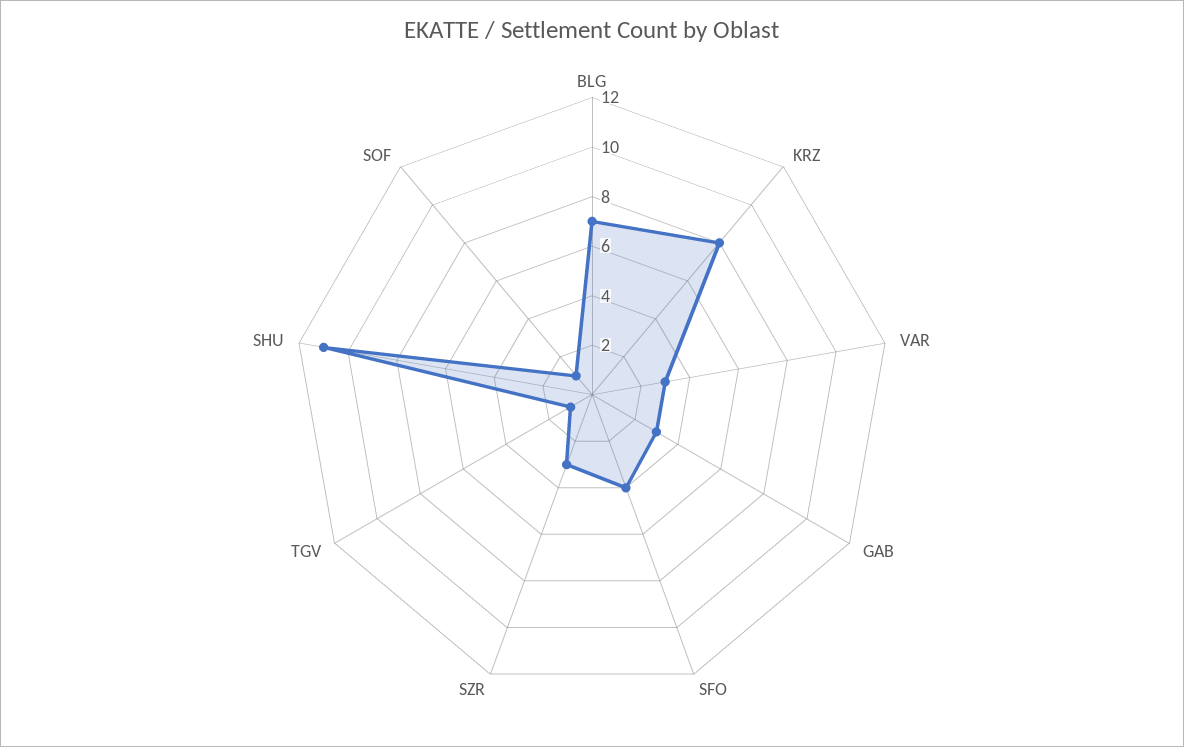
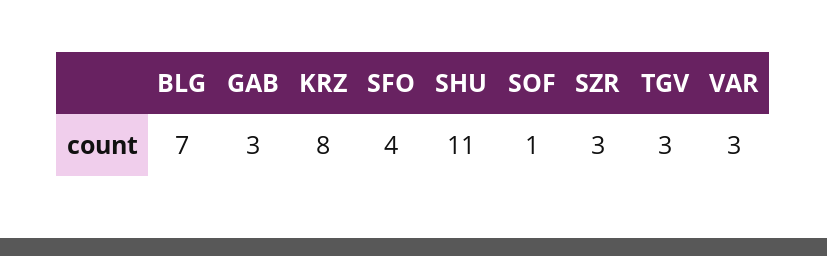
TGV: 1 -> 3

